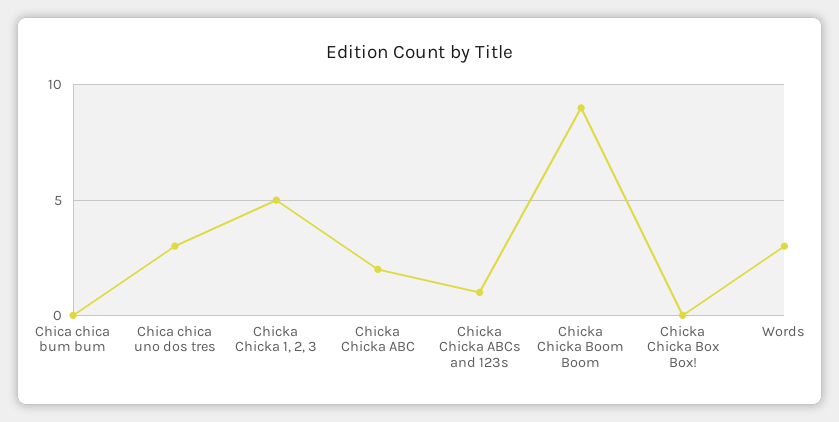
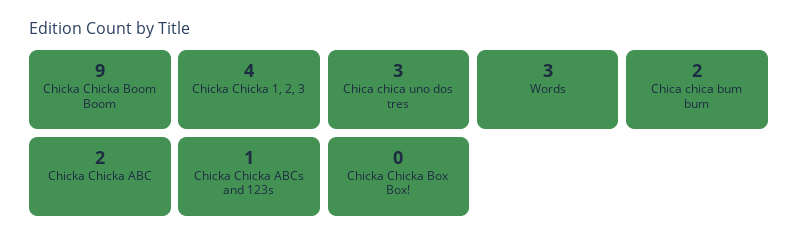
Chica chica bum bum: 0 -> 2
Chicka Chicka 1, 2, 3: 5 -> 4

